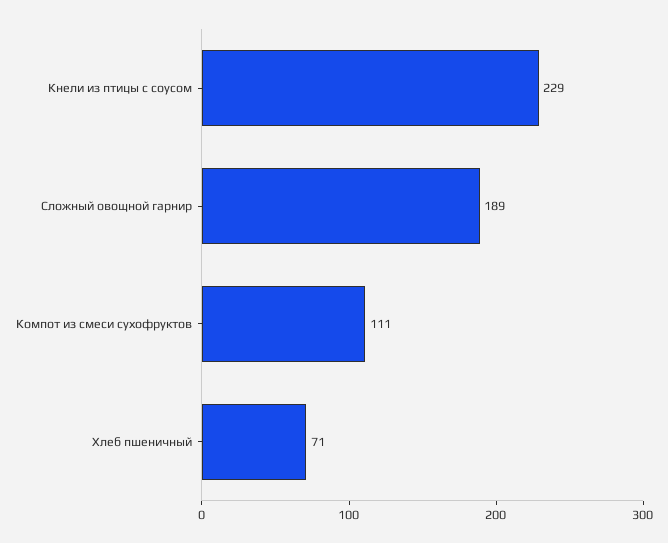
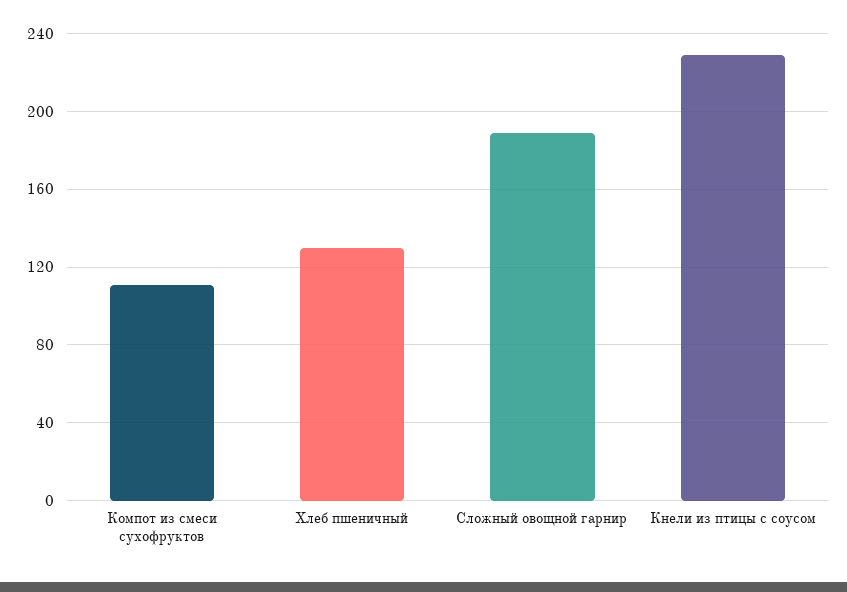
Хлеб пшеничный: 71 -> 130

